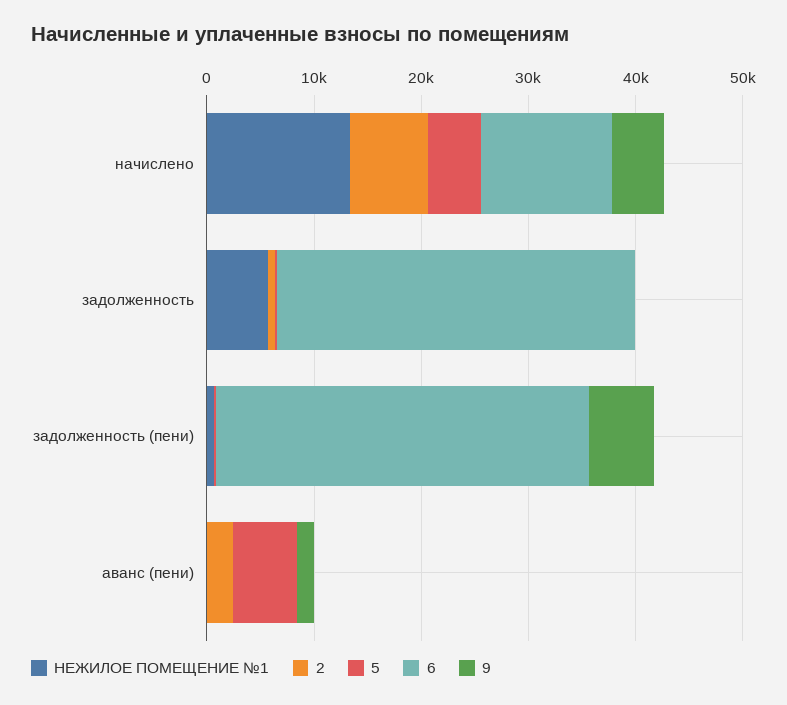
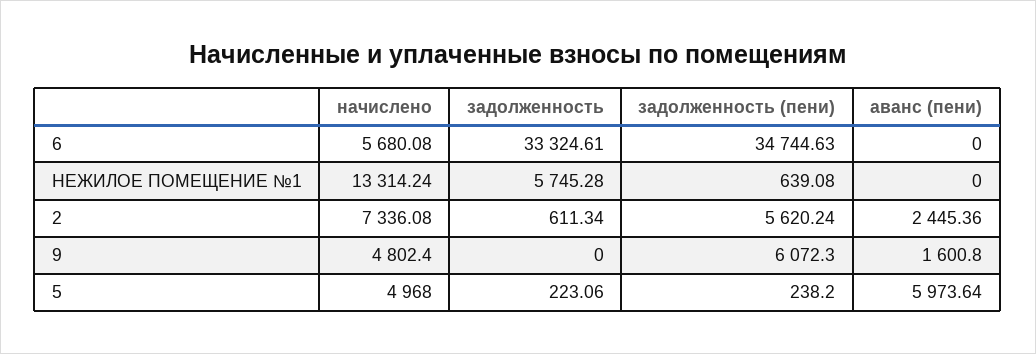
6, начислено: 12000 -> 5680.08
2, задолженность (пени): 0 -> 5620.24

